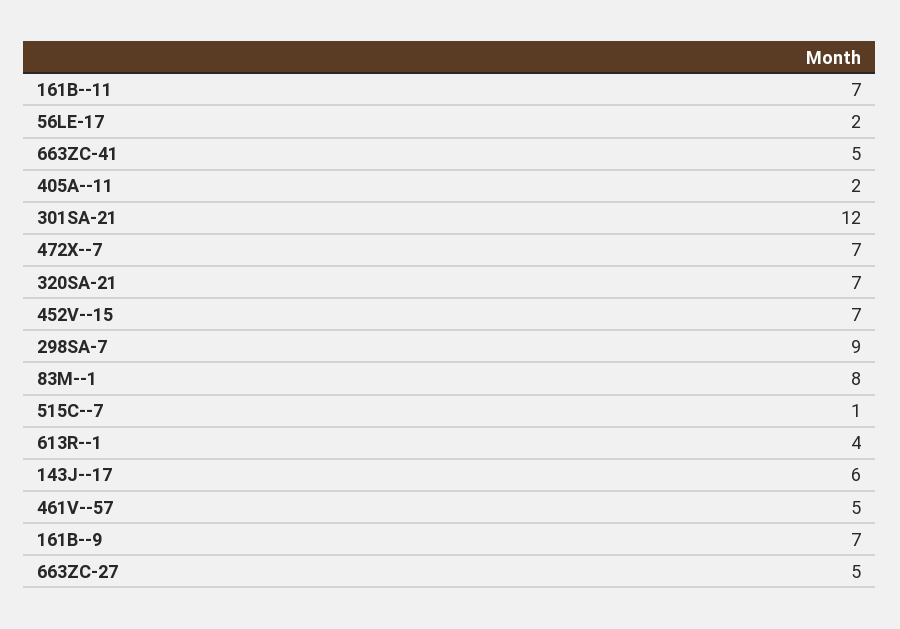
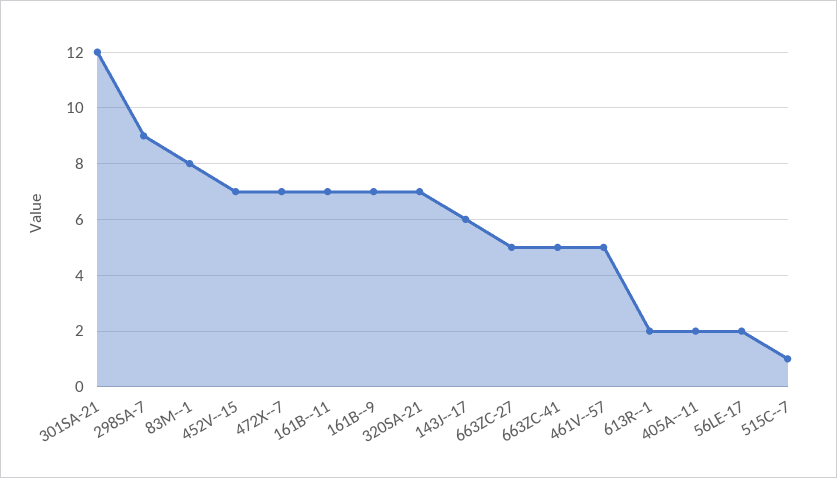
613R--1: 4 -> 2

